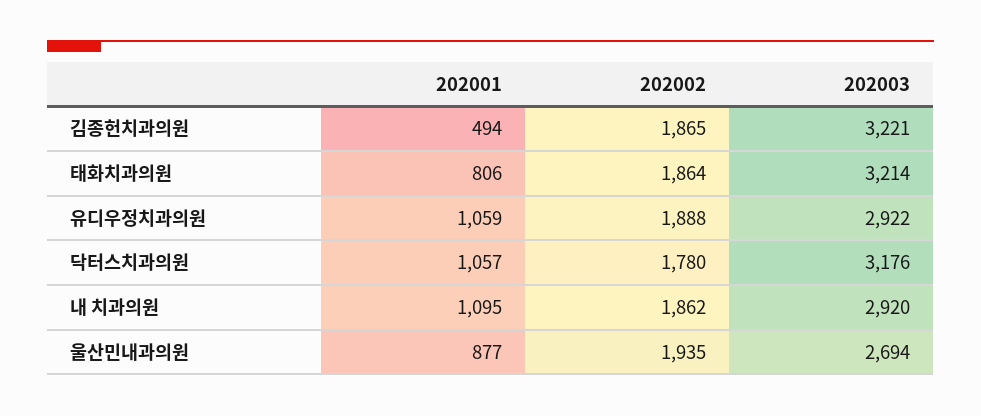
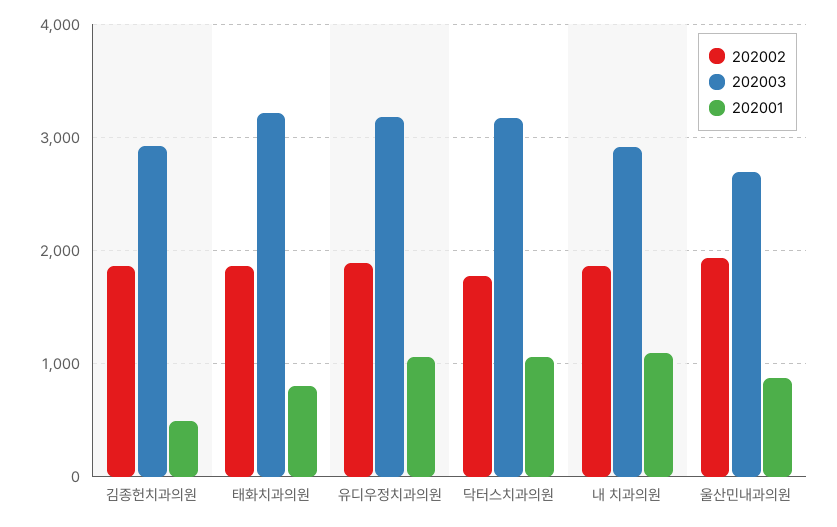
202003, 김종헌치과의원: 3221 -> 2900
202003, 유디우정치과의원: 2922 -> 3200

